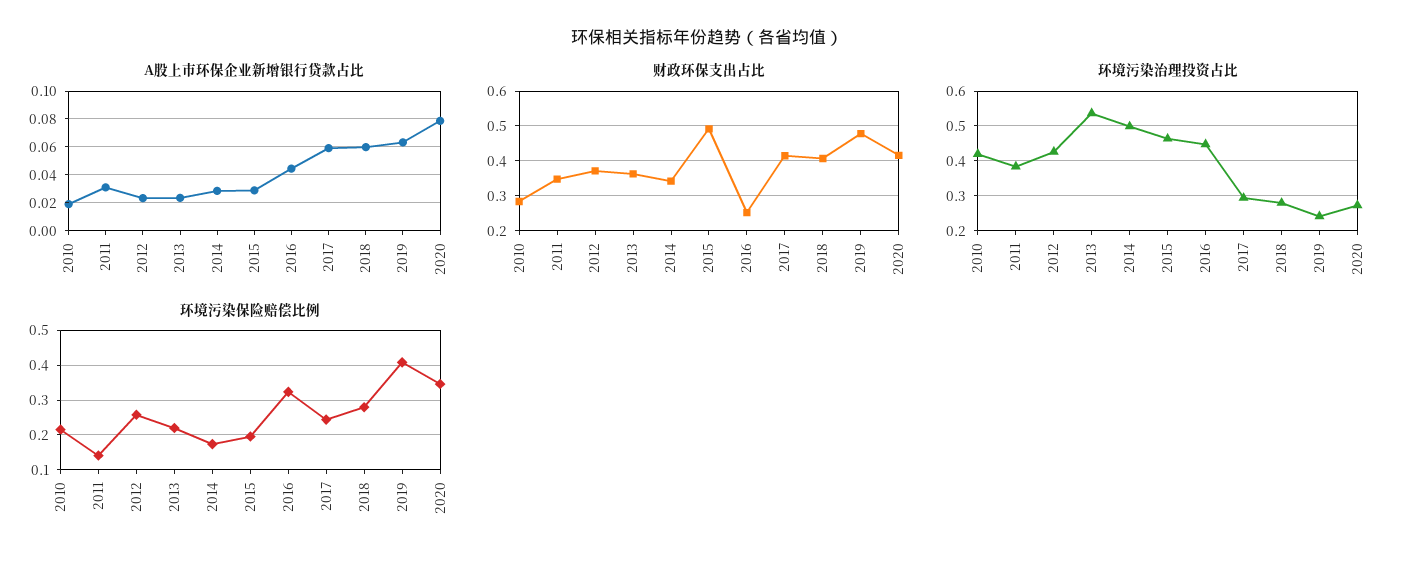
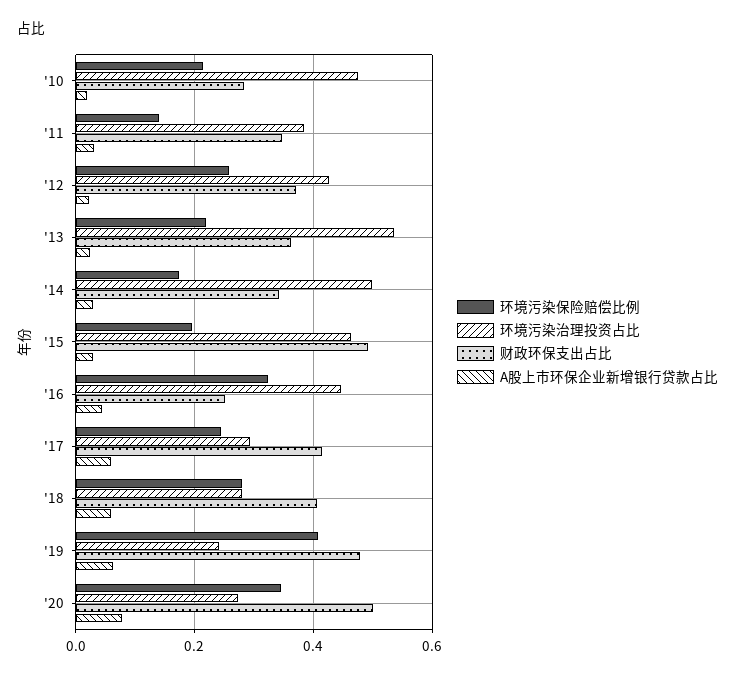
财政环保支出占比, 2020: 0.42 -> 0.5
环境污染治理投资占比, 2010: 0.42 -> 0.48

